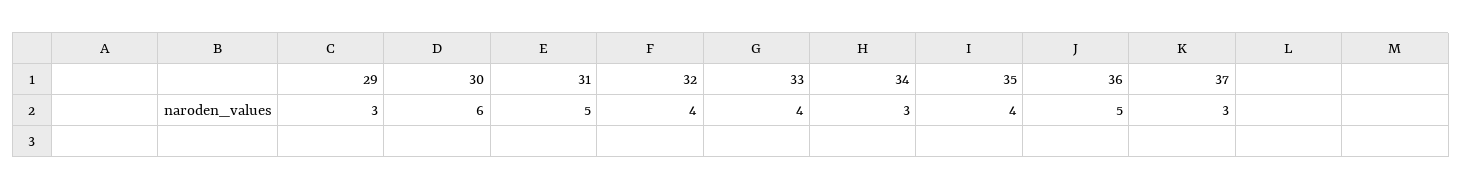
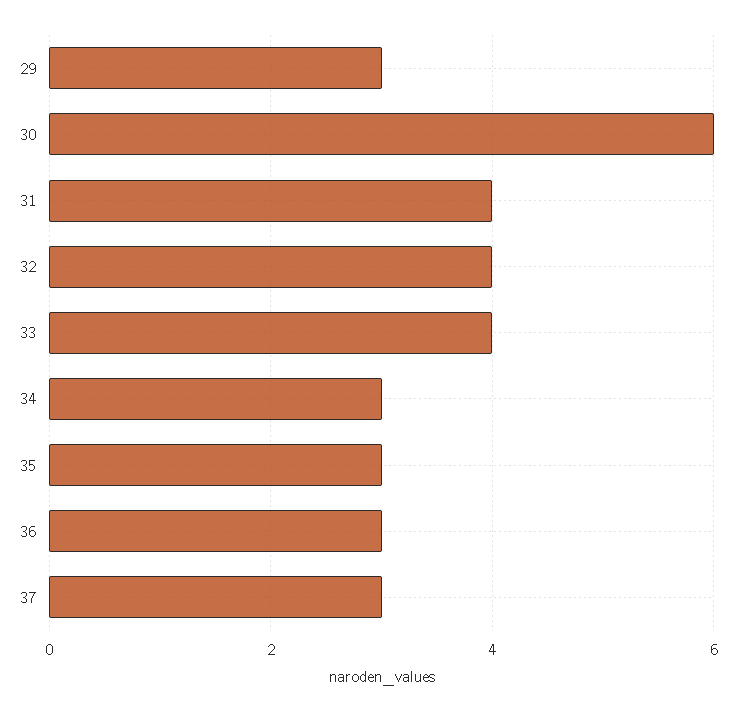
31: 5 -> 4
35: 4 -> 3
36: 5 -> 3

